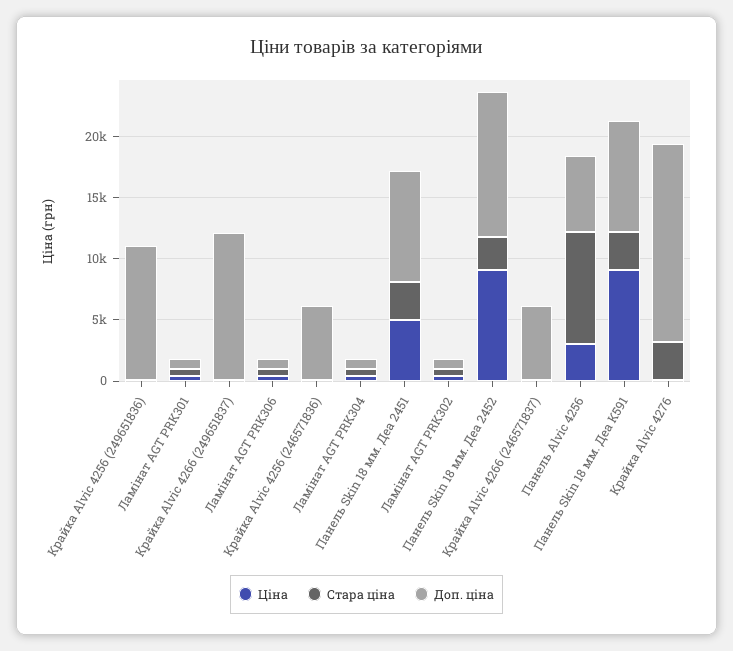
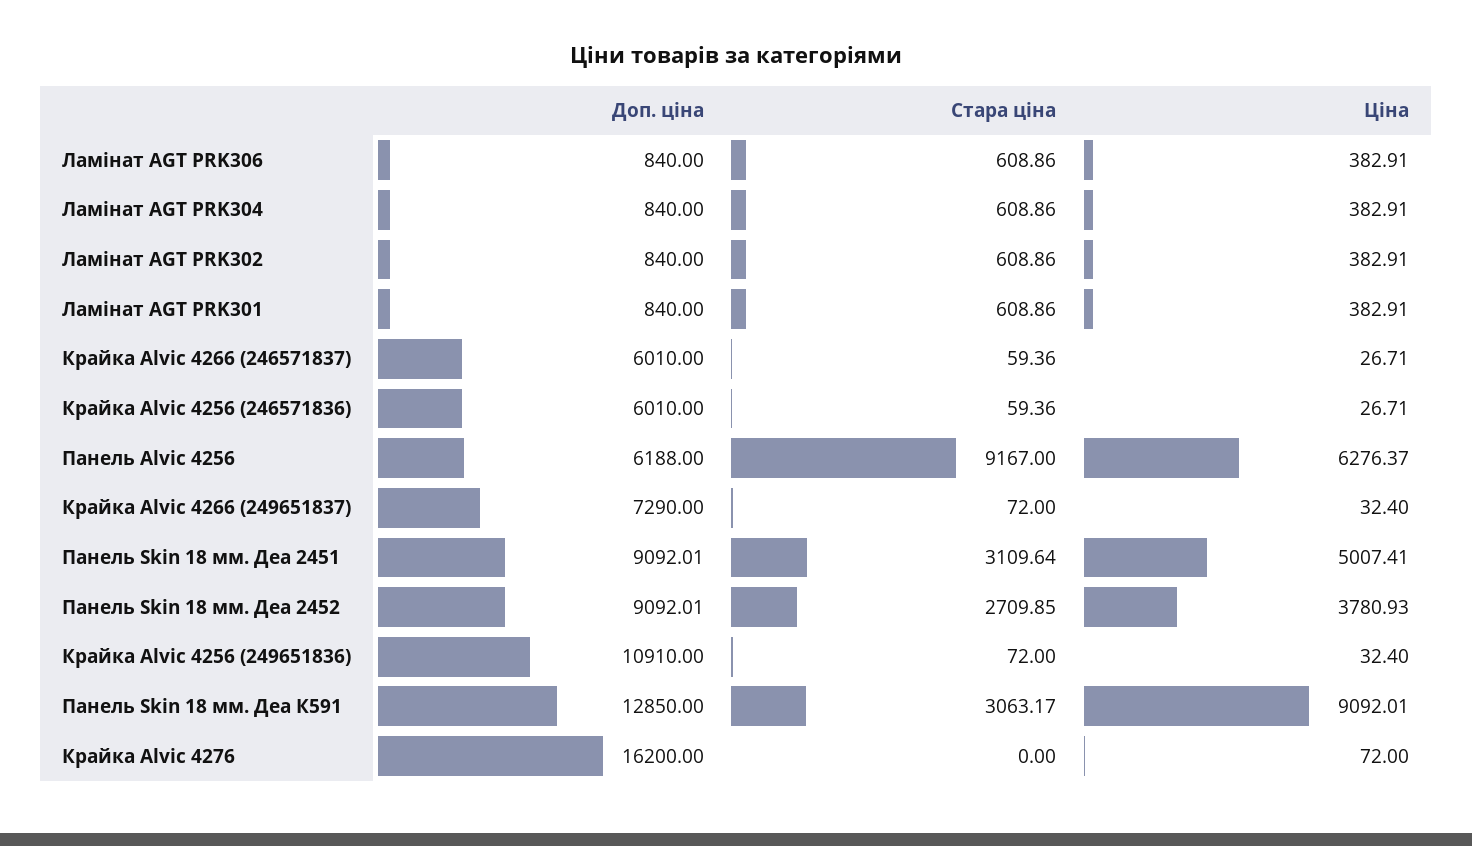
Доп. ціна, Крайка Alvic 4266 (249651837): 12000 -> 7290
Ціна, Панель Skin 18 мм. Деа 2452: 9000 -> 3780.93
Доп. ціна, Панель Skin 18 мм. Деа 2452: 12000 -> 9092.01
Ціна, Панель Alvic 4256: 3000 -> 6276.37
Доп. ціна, Панель Skin 18 мм. Деа К591: 9000 -> 12850
Стара ціна, Крайка Alvic 4276: 3000 -> 0

